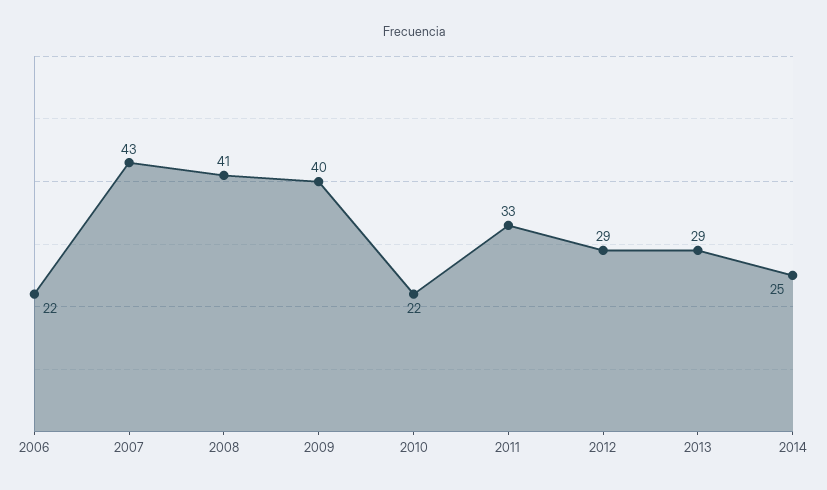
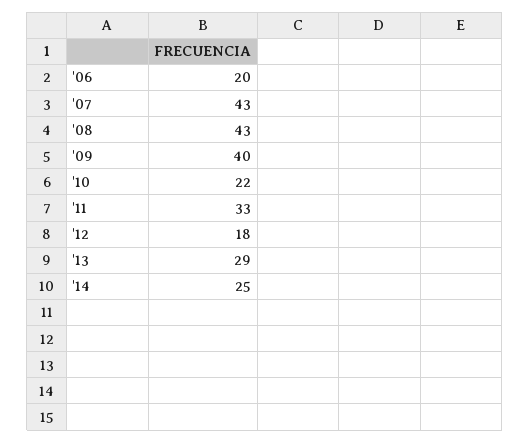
2006: 22 -> 20
2008: 41 -> 43
2012: 29 -> 18

